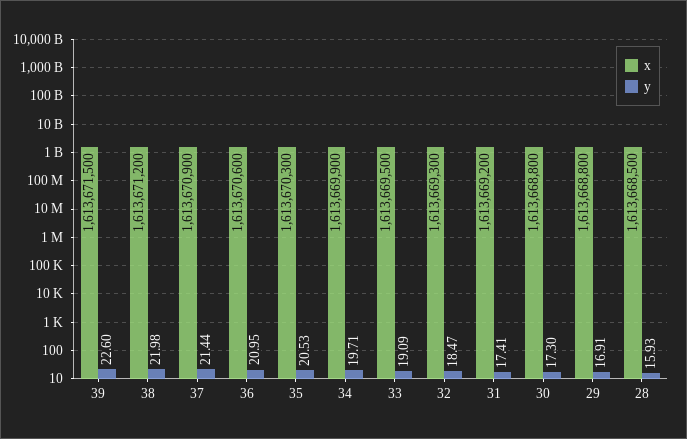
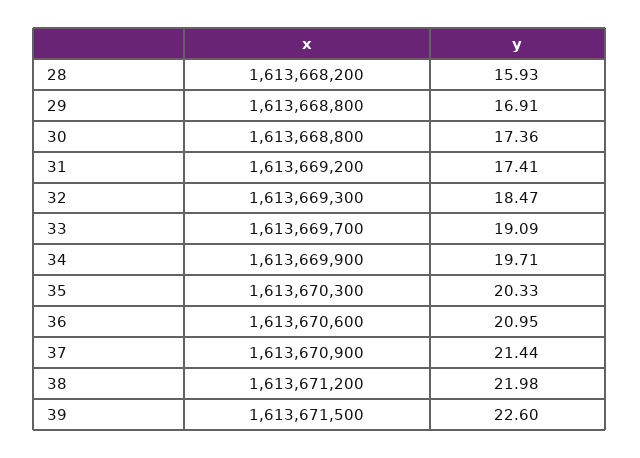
y, 35: 20.53 -> 20.33
x, 33: 1613669500 -> 1613669700
y, 30: 17.3 -> 17.36
x, 28: 1613668500 -> 1613668200

